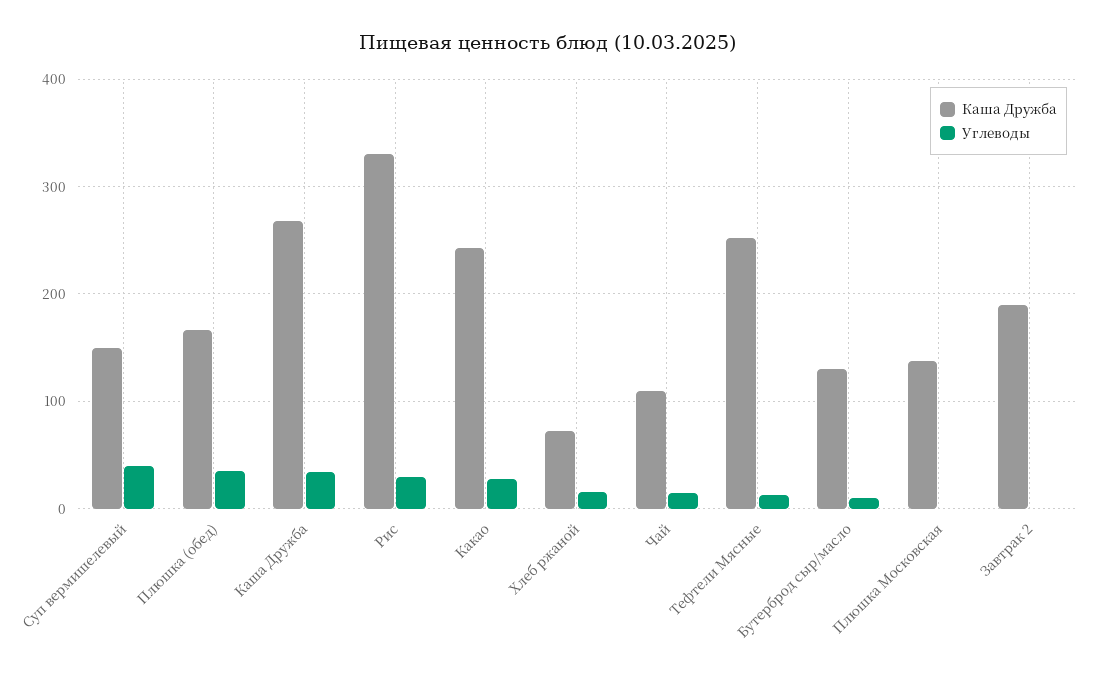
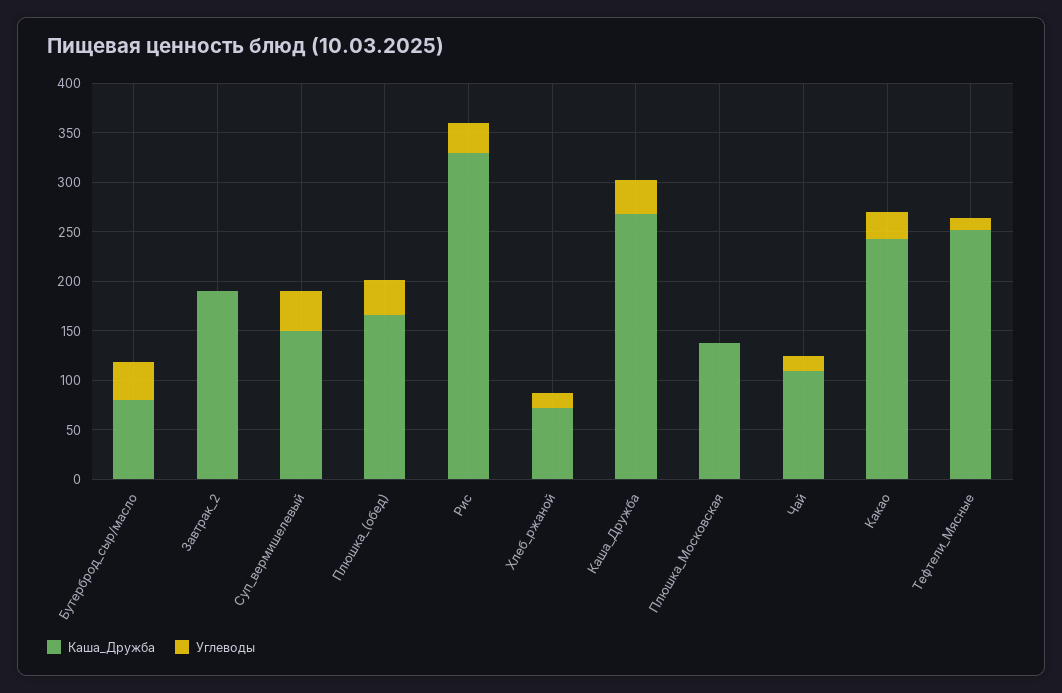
Каша Дружба, Бутерброд сыр/масло: 130 -> 80
Углеводы, Бутерброд сыр/масло: 10 -> 40

